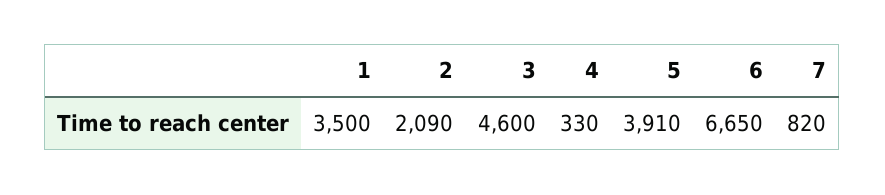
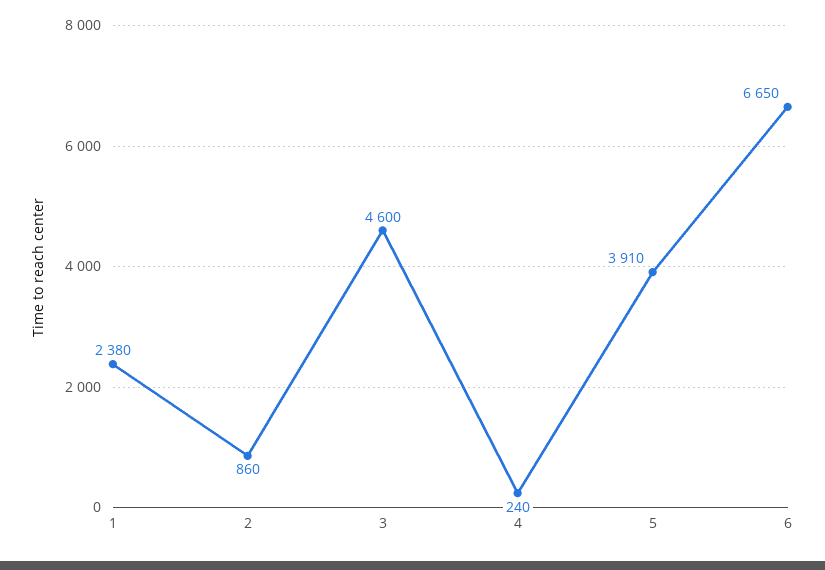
1: 3500 -> 2380
2: 2090 -> 860
4: 330 -> 240
7: 820 -> none

